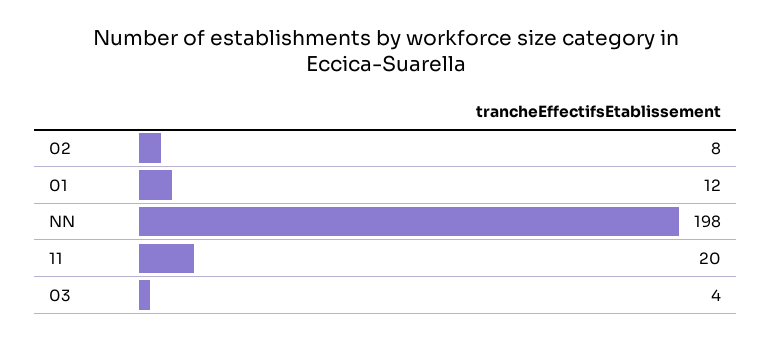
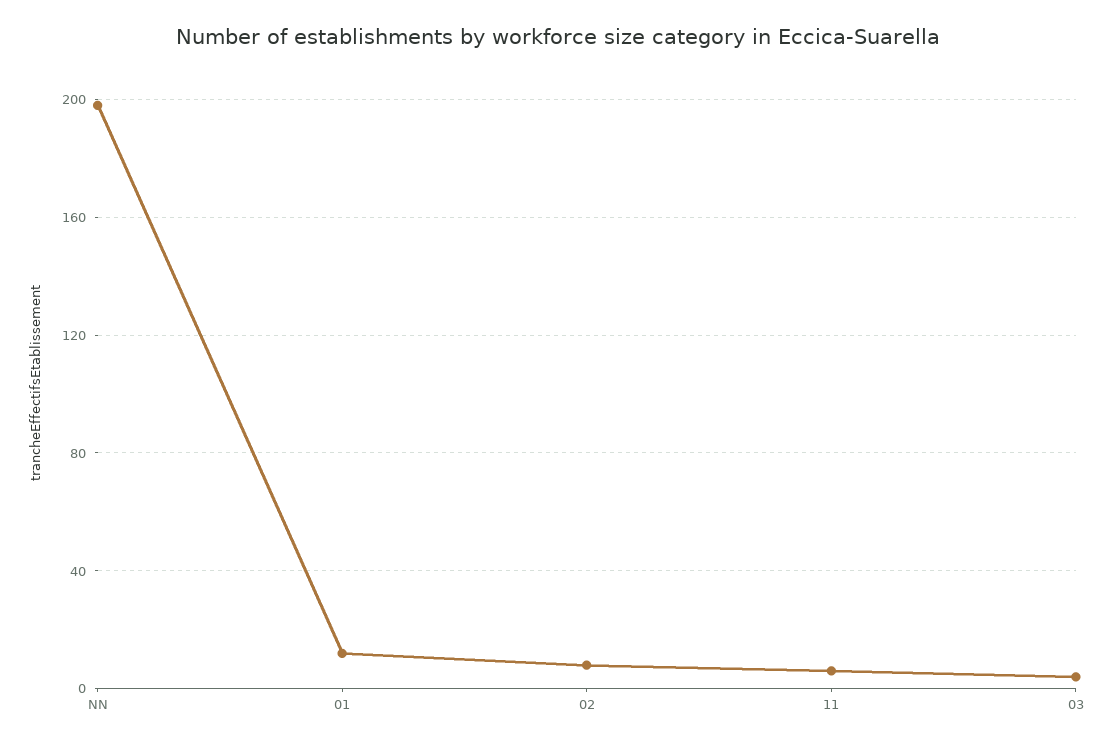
11: 20 -> 5

